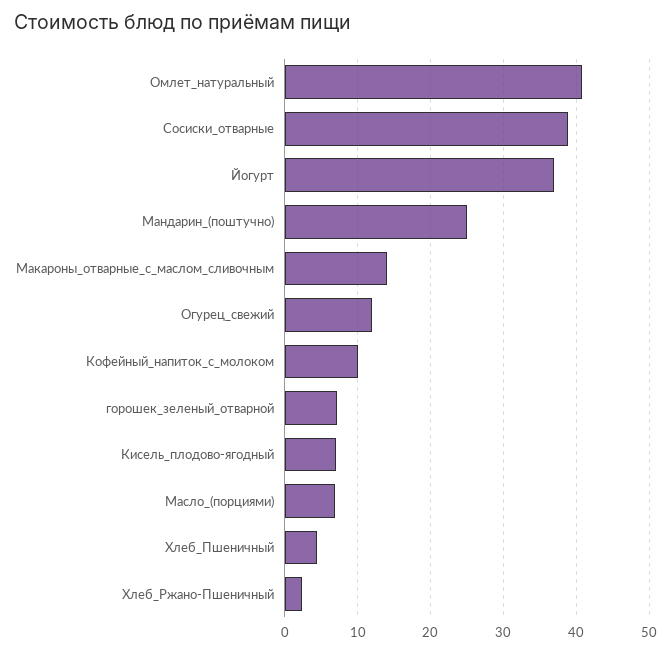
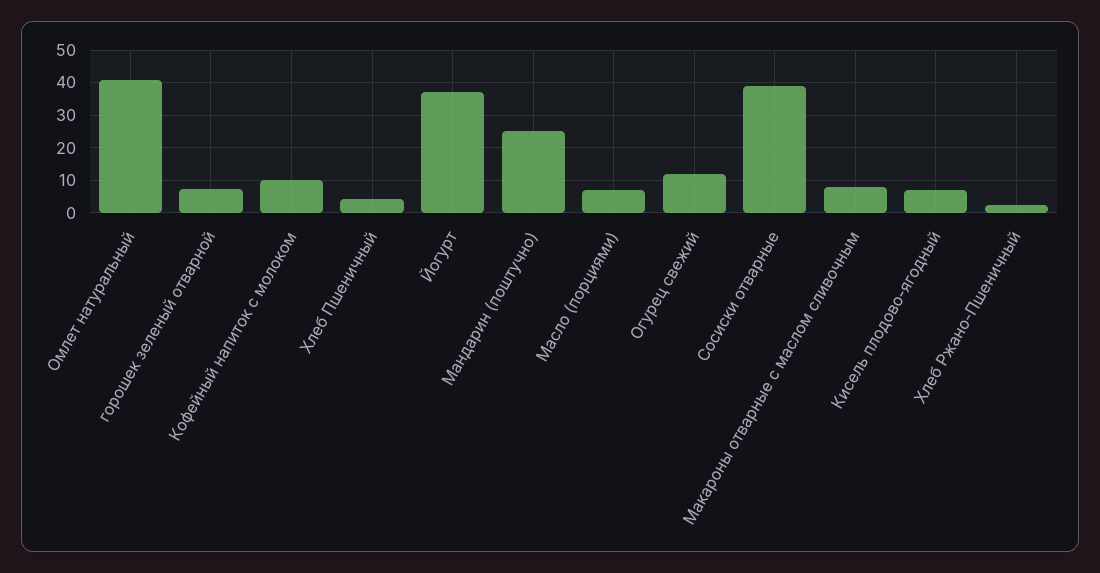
Макароны_отварные_с_маслом_сливочным: 14 -> 8

